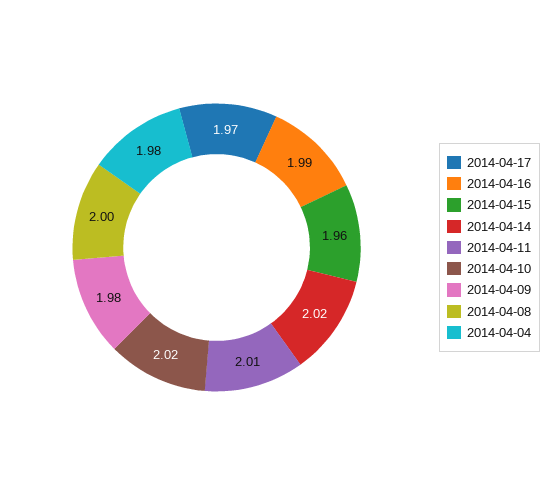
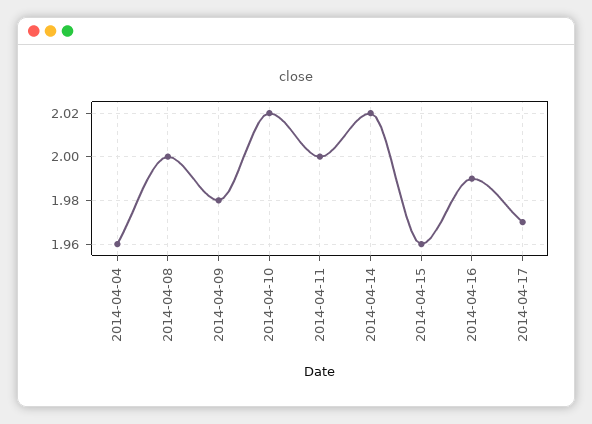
2014-04-11: 2.01 -> 2
2014-04-04: 1.98 -> 1.96

